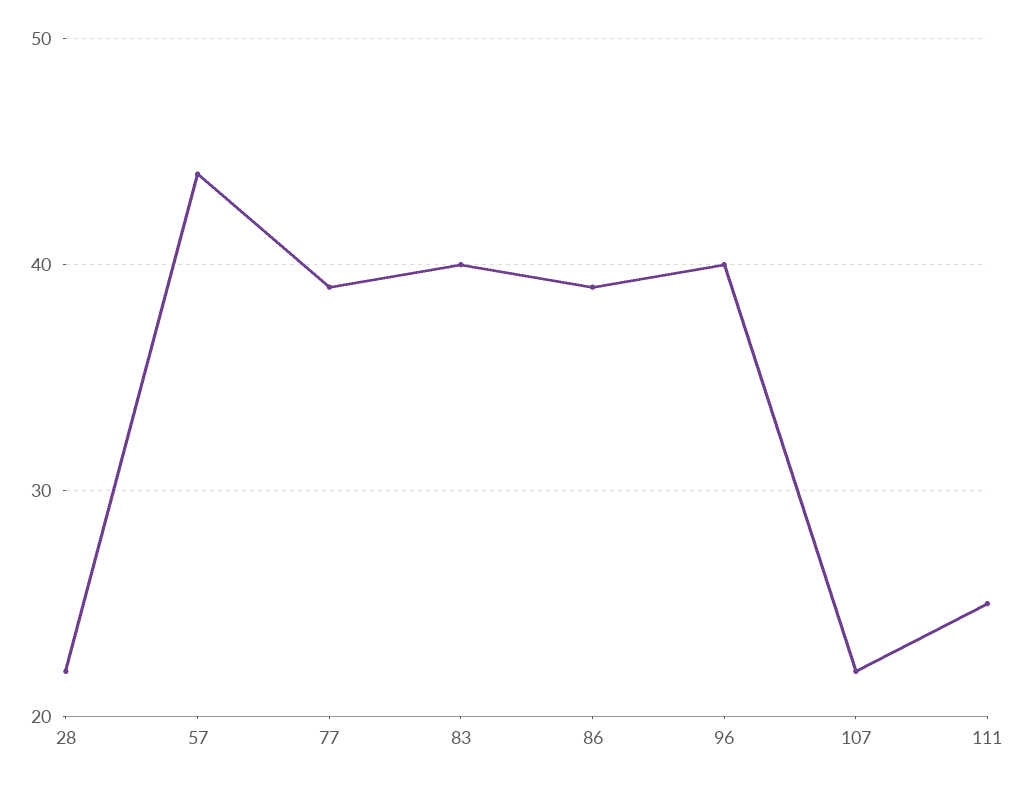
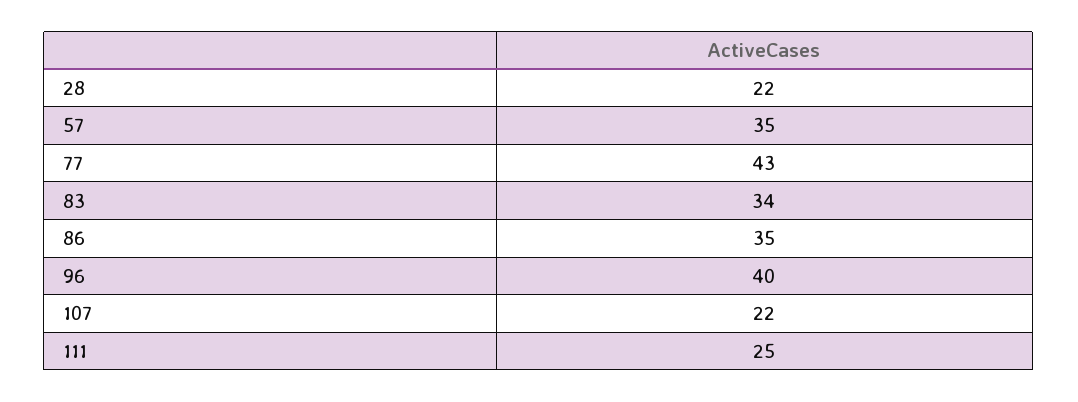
57: 44 -> 35
77: 39 -> 43
83: 40 -> 34
86: 39 -> 35

